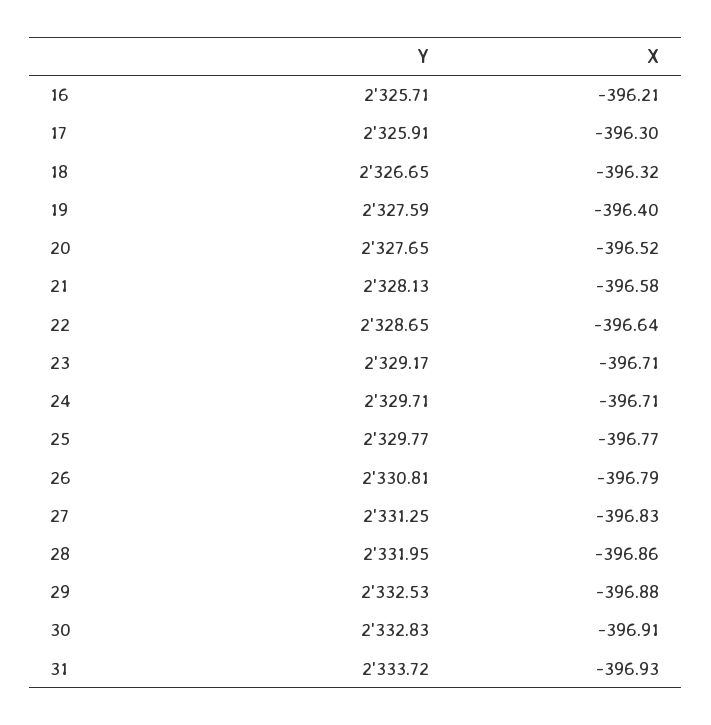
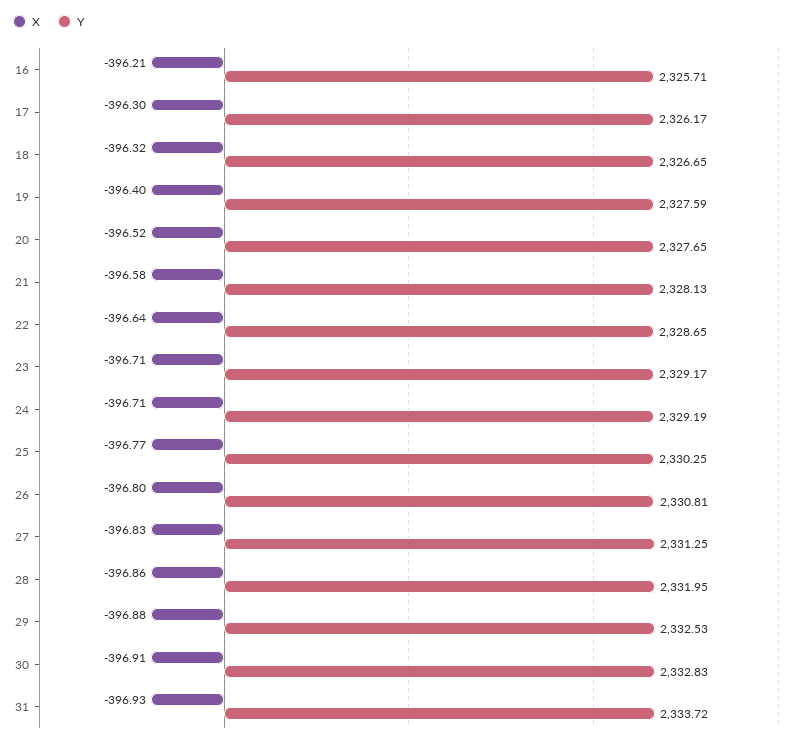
Y, 17: 2325.91 -> 2326.17
Y, 24: 2329.71 -> 2329.19
Y, 25: 2329.77 -> 2330.25
X, 26: -396.79 -> -396.8

